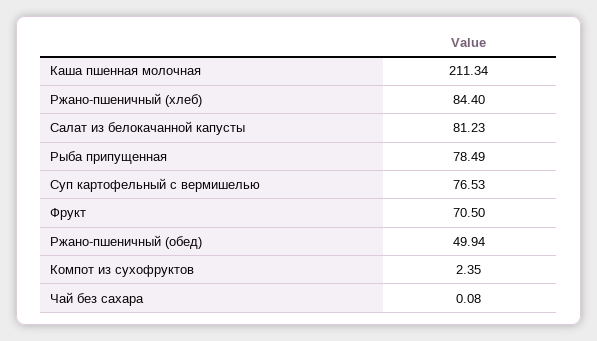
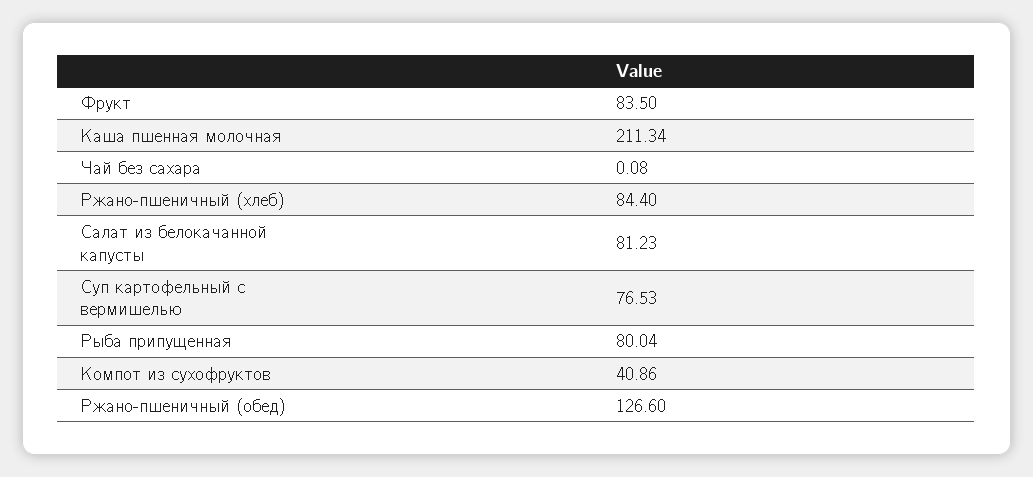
Рыба припущенная: 78.49 -> 80.04
Фрукт: 70.5 -> 83.5
Ржано-пшеничный (обед): 49.94 -> 126.6
Компот из сухофруктов: 2.35 -> 40.86

